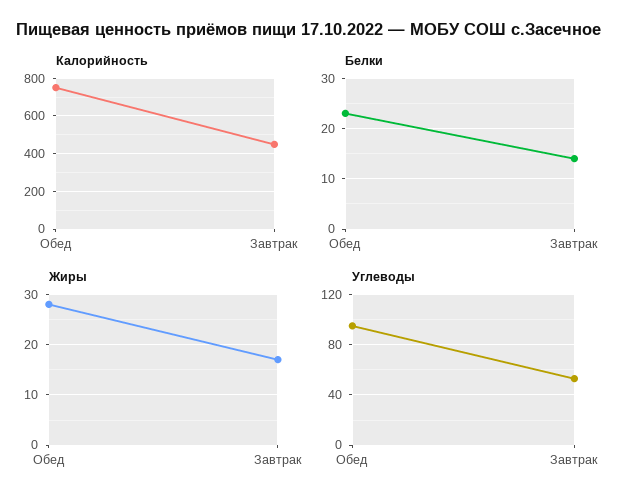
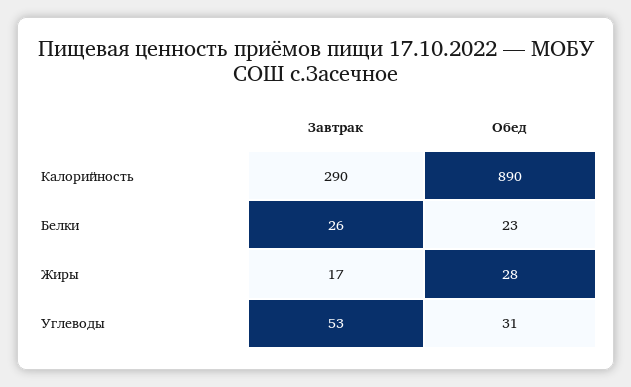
Калорийность, Обед: 750 -> 890
Калорийность, Завтрак: 450 -> 290
Белки, Завтрак: 15 -> 26
Углеводы, Обед: 95 -> 31

